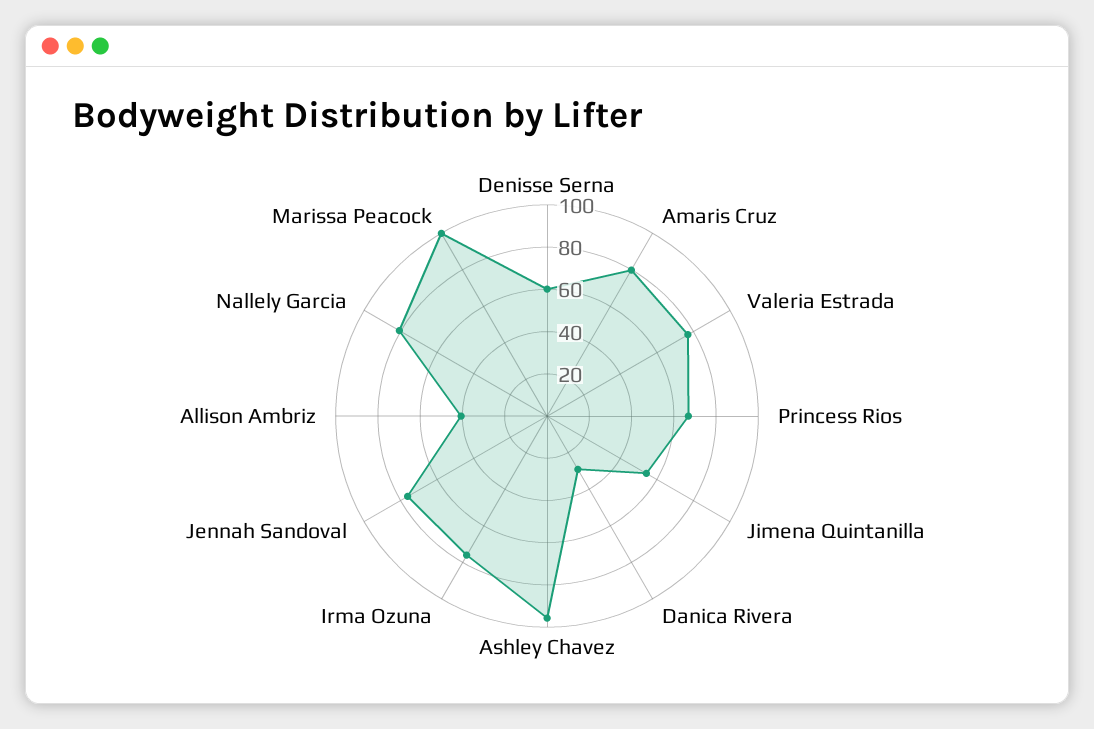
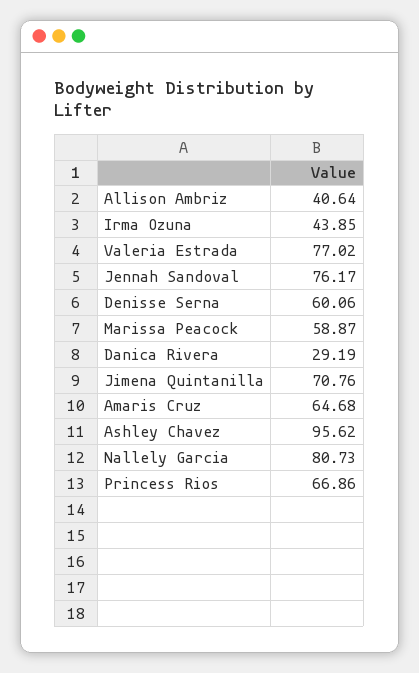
Amaris Cruz: 80 -> 64.68
Jimena Quintanilla: 55 -> 70.76
Irma Ozuna: 75 -> 43.85
Marissa Peacock: 100 -> 58.87

